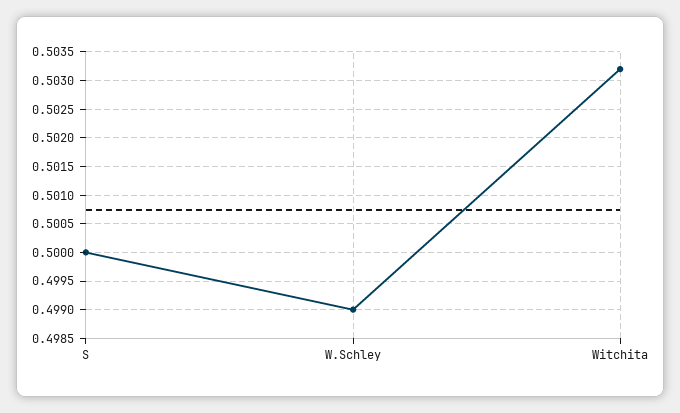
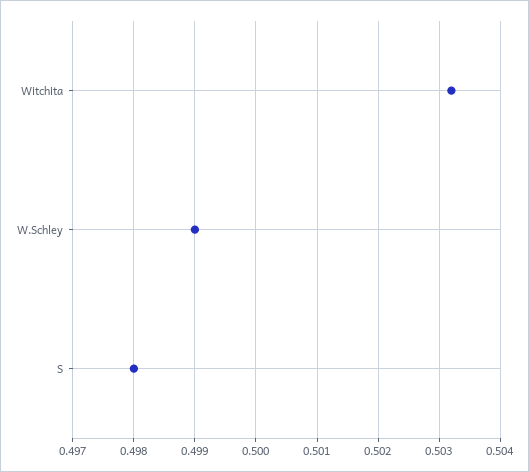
S: 0.5 -> 0.498

